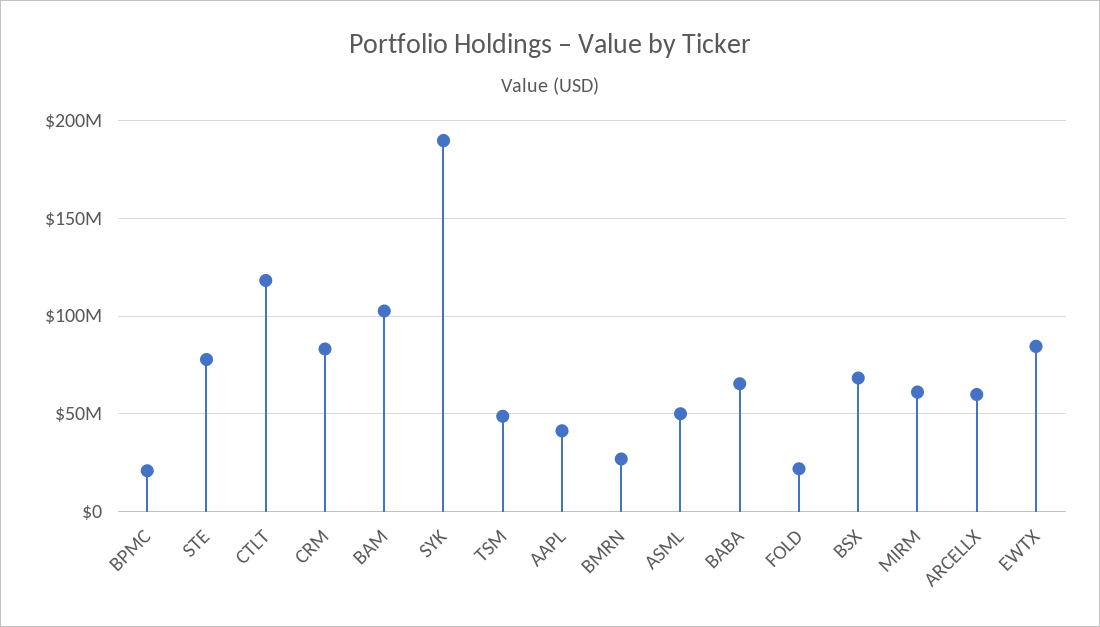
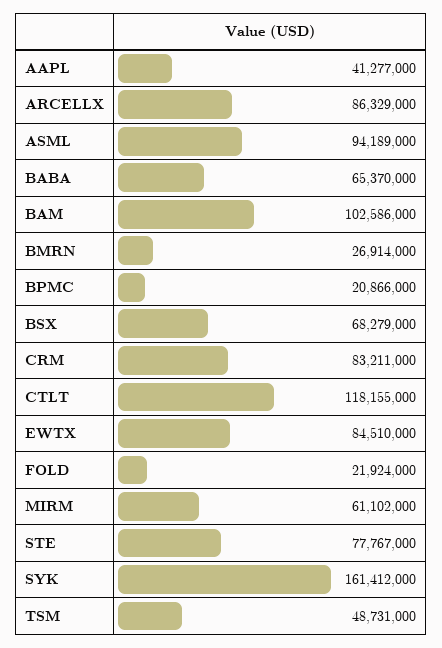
SYK: 190000000 -> 161412000
ASML: 50000000 -> 94189000
ARCELLX: 60000000 -> 86329000

